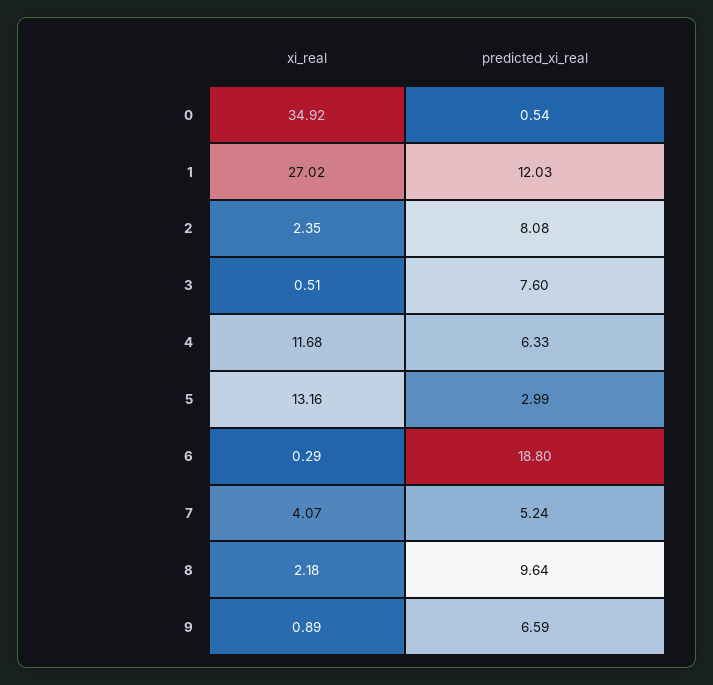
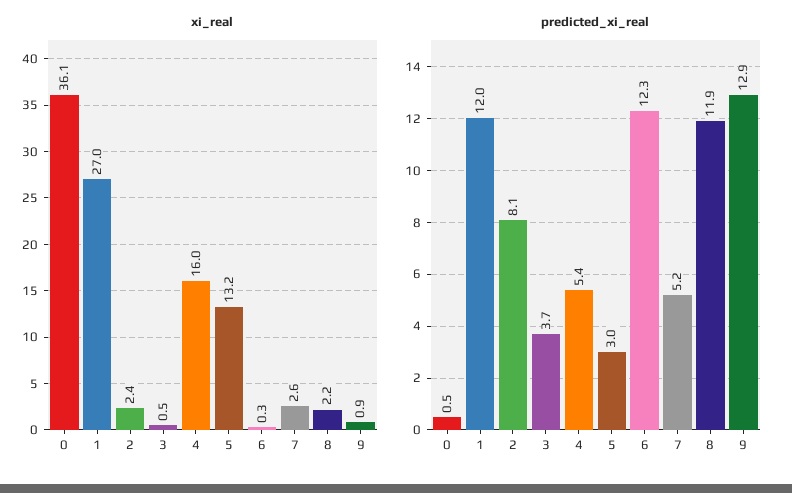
xi_real, 0: 34.92 -> 36.1
predicted_xi_real, 3: 7.6 -> 3.7
xi_real, 4: 11.68 -> 16
predicted_xi_real, 4: 6.33 -> 5.4
predicted_xi_real, 6: 18.8 -> 12.3
xi_real, 7: 4.07 -> 2.6
predicted_xi_real, 8: 9.64 -> 11.9
predicted_xi_real, 9: 6.59 -> 12.9

